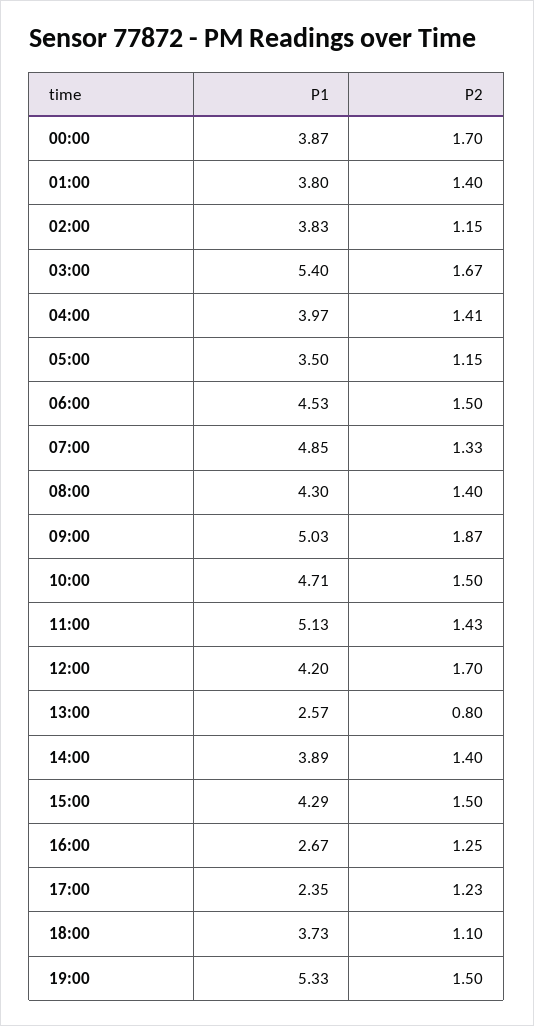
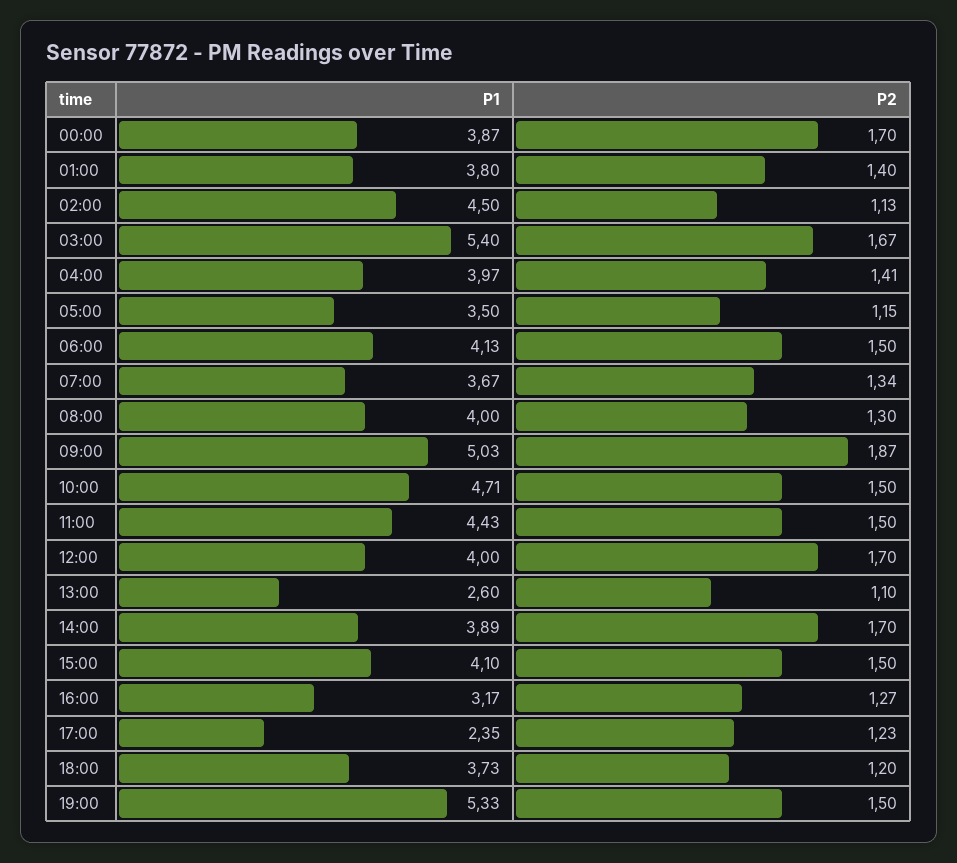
P1, 02:00: 3.83 -> 4.5
P2, 02:00: 1.15 -> 1.13
P1, 06:00: 4.53 -> 4.13
P1, 07:00: 4.85 -> 3.67
P2, 07:00: 1.33 -> 1.34
P1, 08:00: 4.3 -> 4
P2, 08:00: 1.4 -> 1.3
P1, 11:00: 5.13 -> 4.43
P2, 11:00: 1.43 -> 1.5
P1, 12:00: 4.2 -> 4
P1, 13:00: 2.57 -> 2.6
P2, 13:00: 0.8 -> 1.1
P2, 14:00: 1.4 -> 1.7
P1, 15:00: 4.29 -> 4.1
P1, 16:00: 2.67 -> 3.17
P2, 16:00: 1.25 -> 1.27
P2, 18:00: 1.1 -> 1.2

